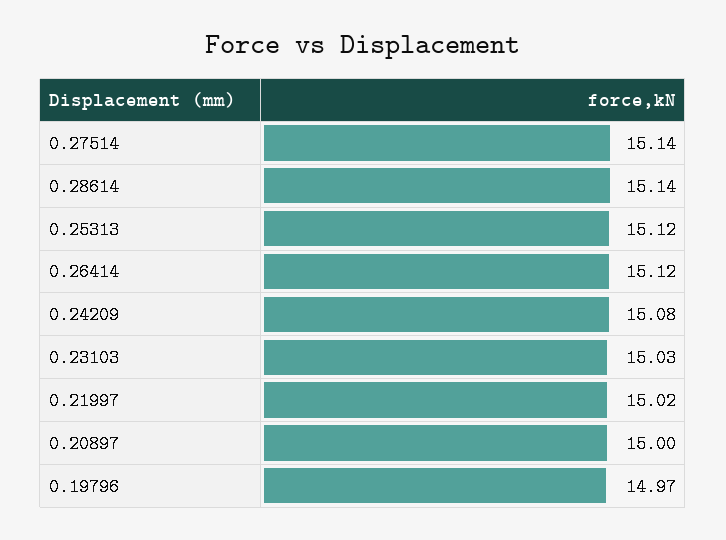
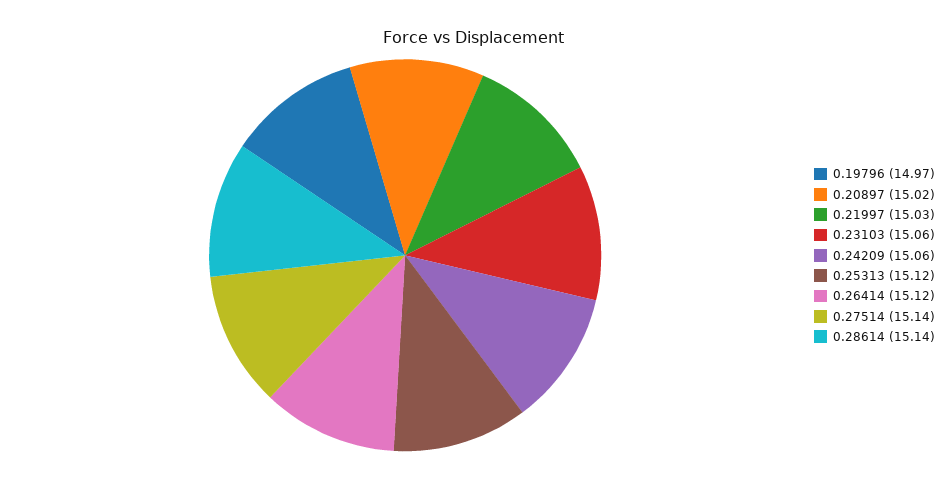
0.24209: 15.08 -> 15.06
0.23103: 15.03 -> 15.06
0.21997: 15.02 -> 15.03
0.20897: 15 -> 15.02

